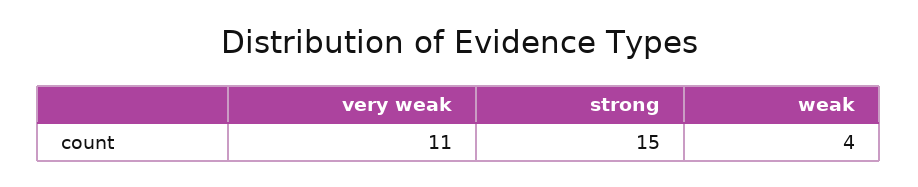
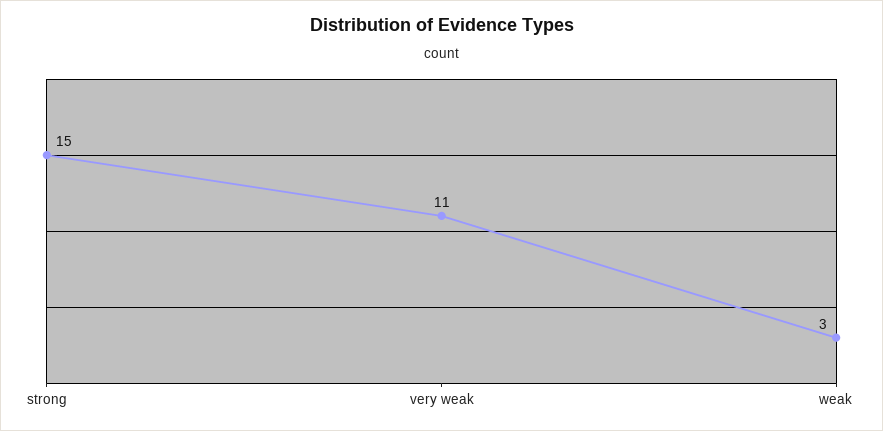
weak: 4 -> 3

